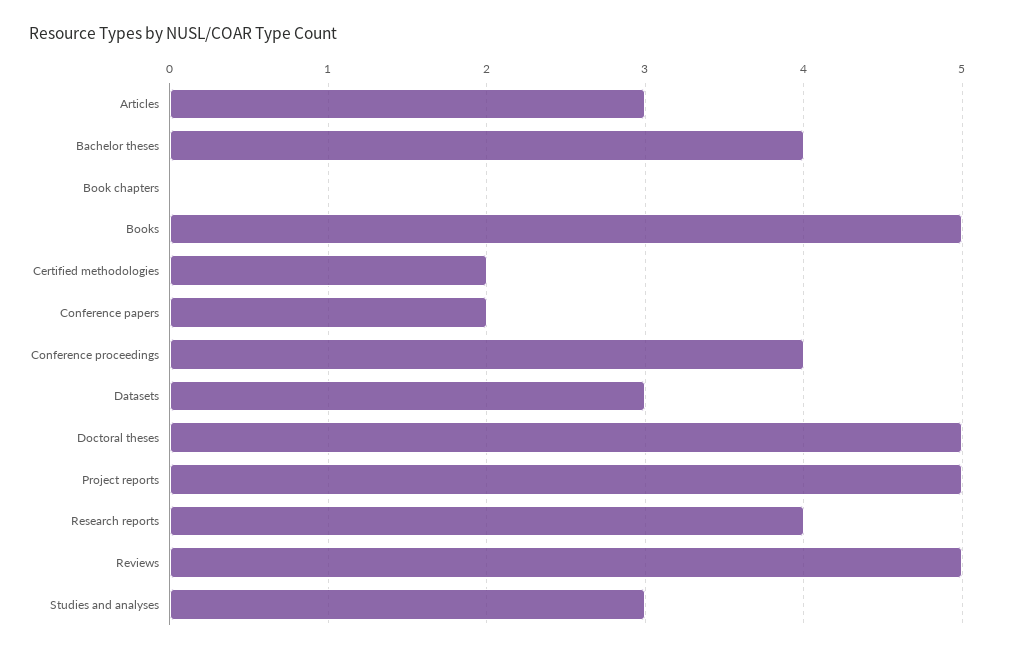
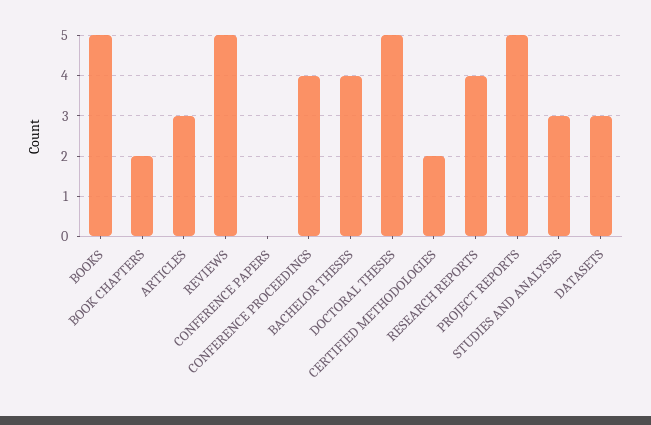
Book chapters: 0 -> 2
Conference papers: 2 -> 0

